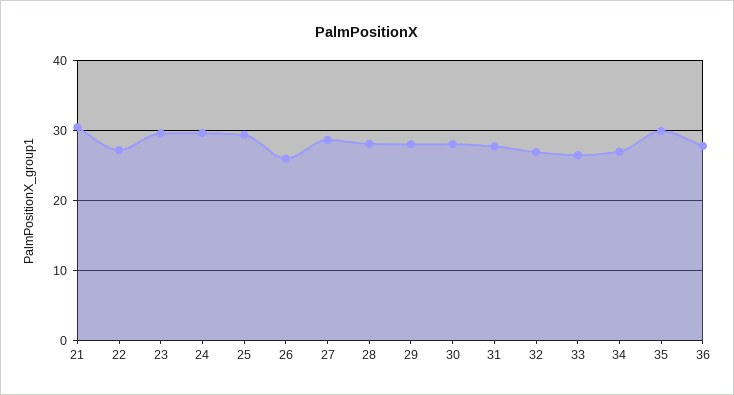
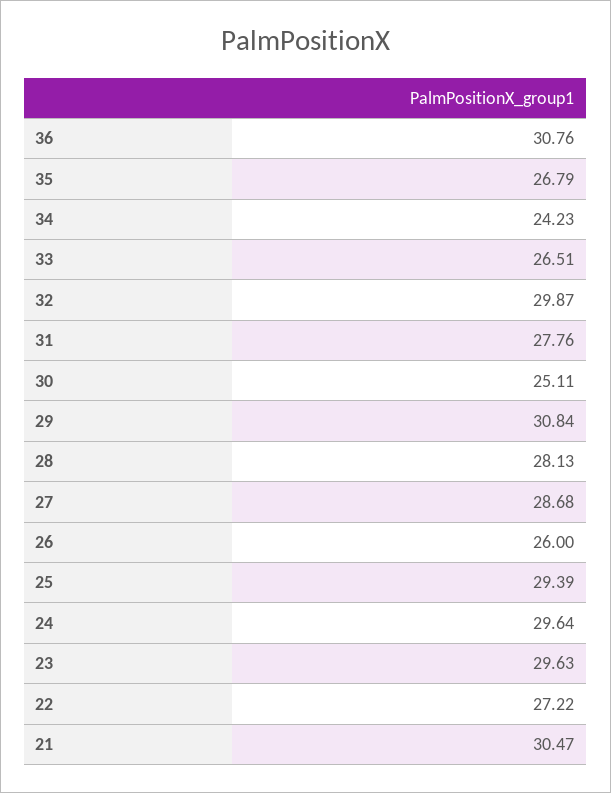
29: 28 -> 30.84
30: 28 -> 25.11
32: 27 -> 29.87
34: 27 -> 24.23
35: 30 -> 26.79
36: 28 -> 30.76

